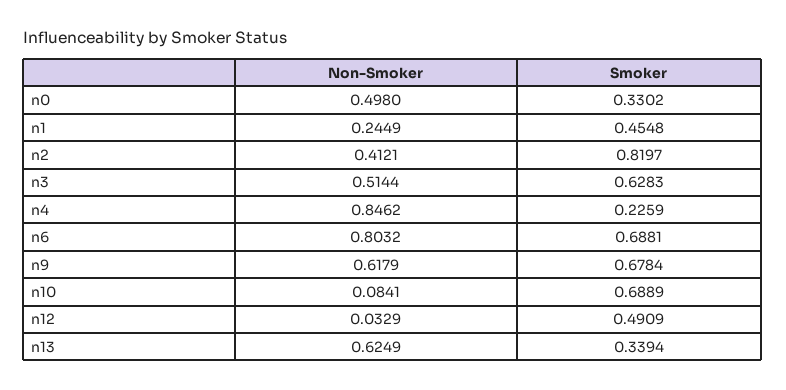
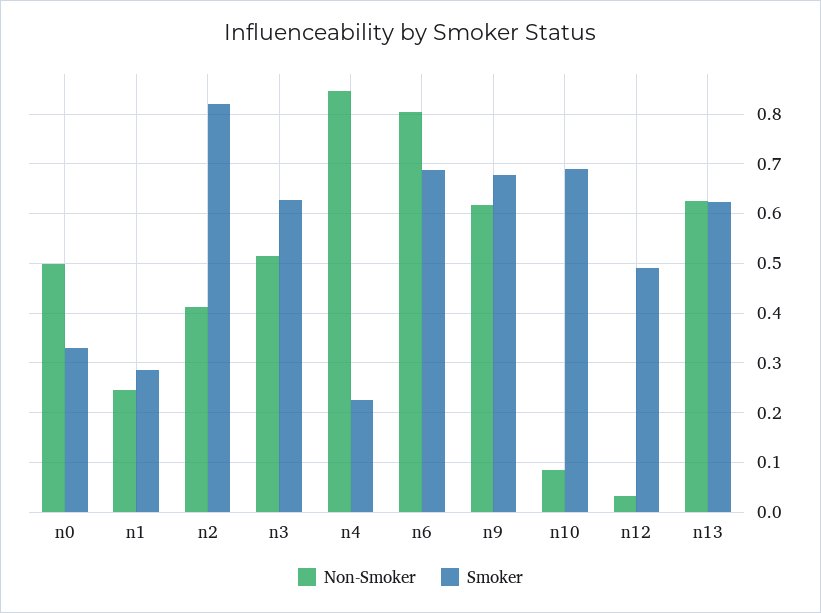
Smoker, n1: 0.4548 -> 0.28
Smoker, n13: 0.3394 -> 0.62

